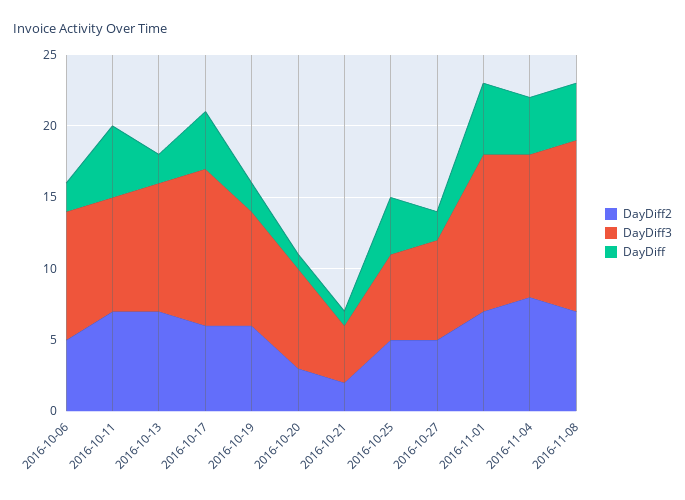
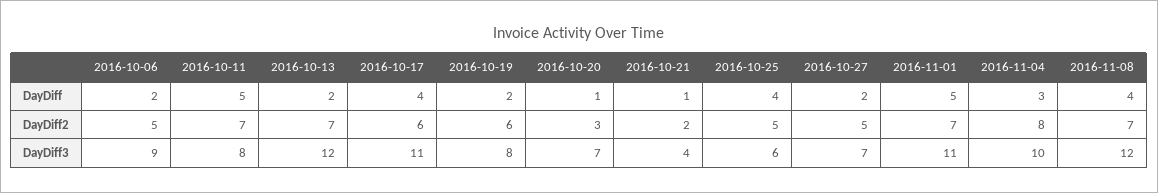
DayDiff3, 2016-10-13: 9 -> 12
DayDiff, 2016-11-04: 4 -> 3

